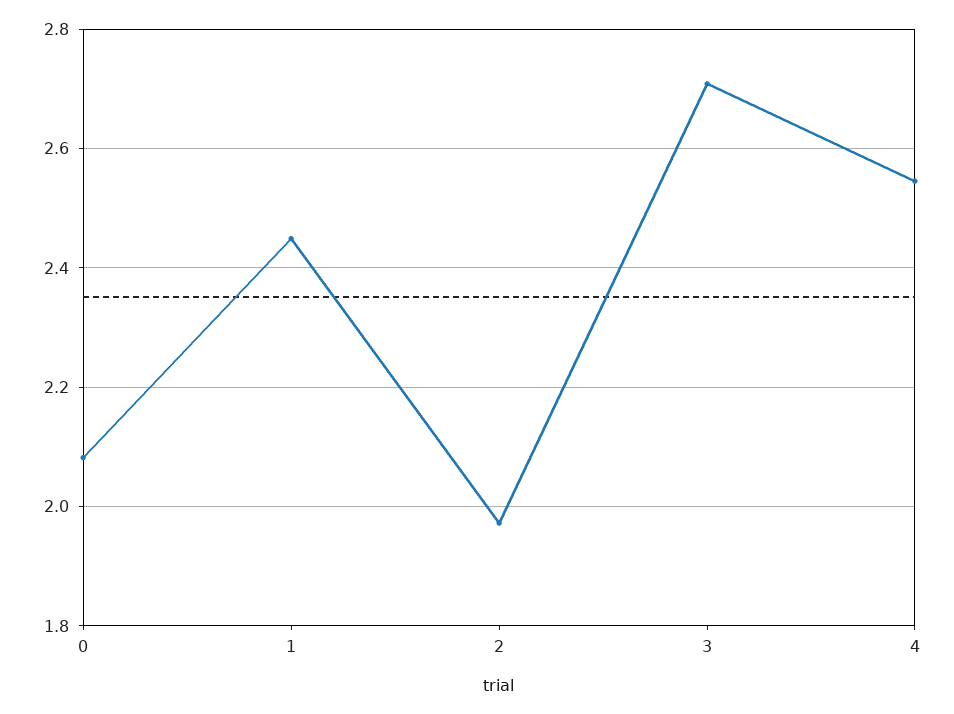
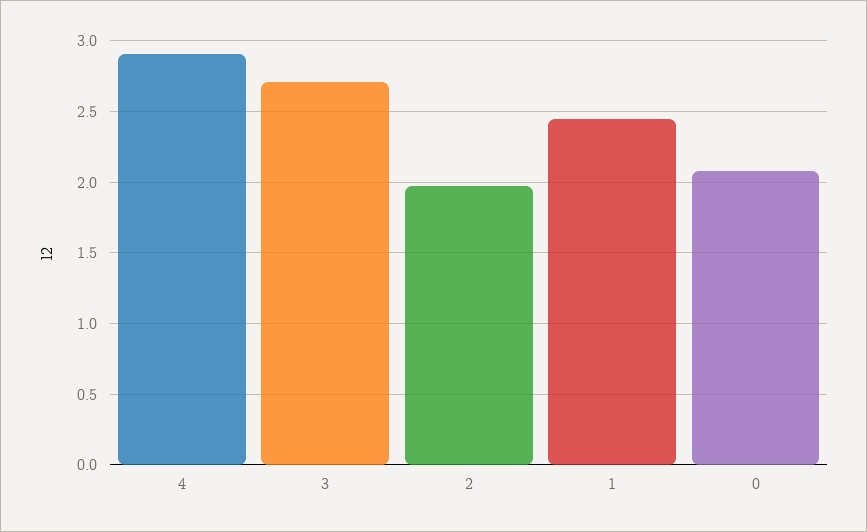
4: 2.54 -> 2.9

